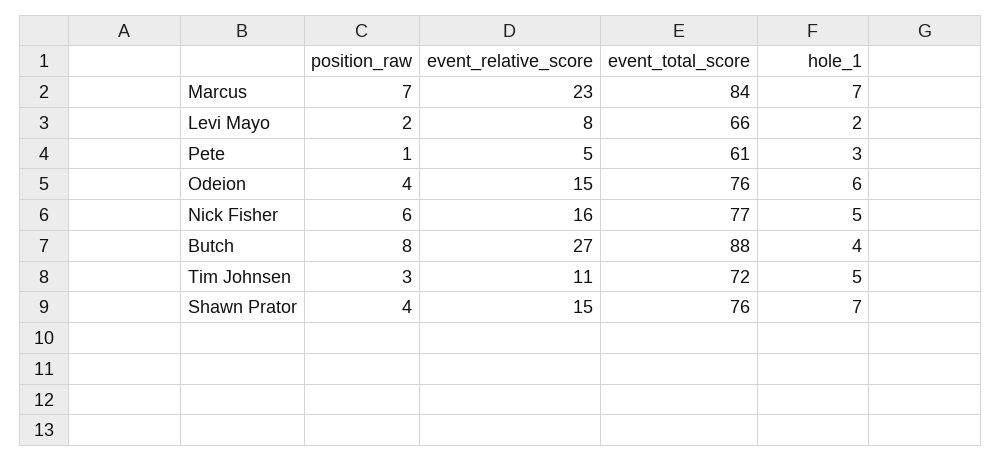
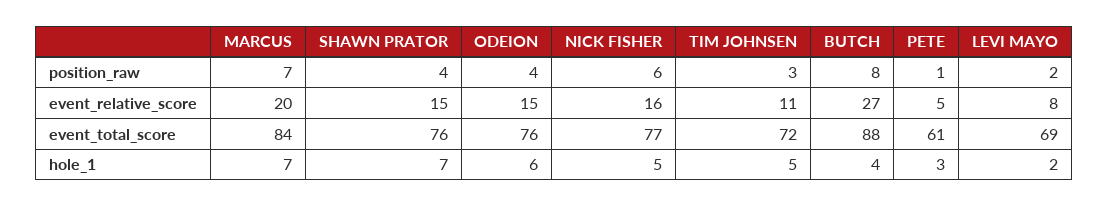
event_relative_score, Marcus: 23 -> 20
event_total_score, Levi Mayo: 66 -> 69

